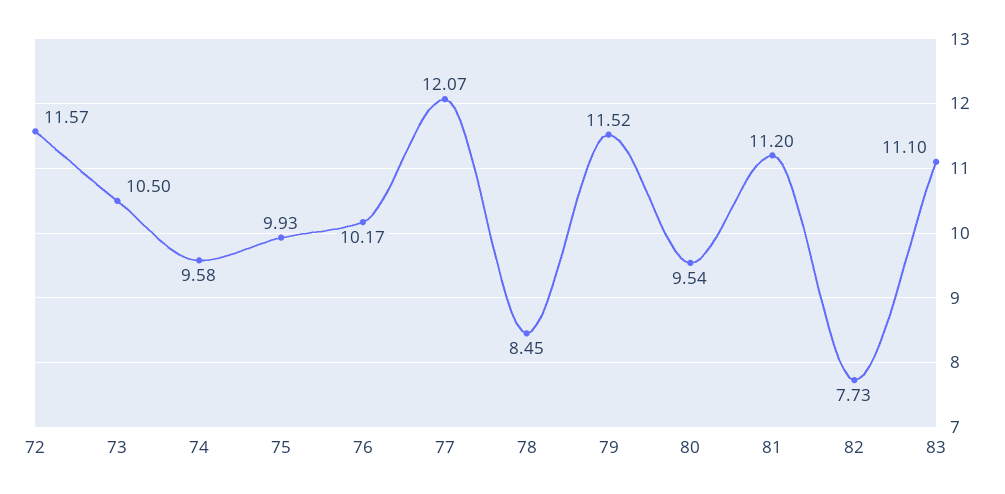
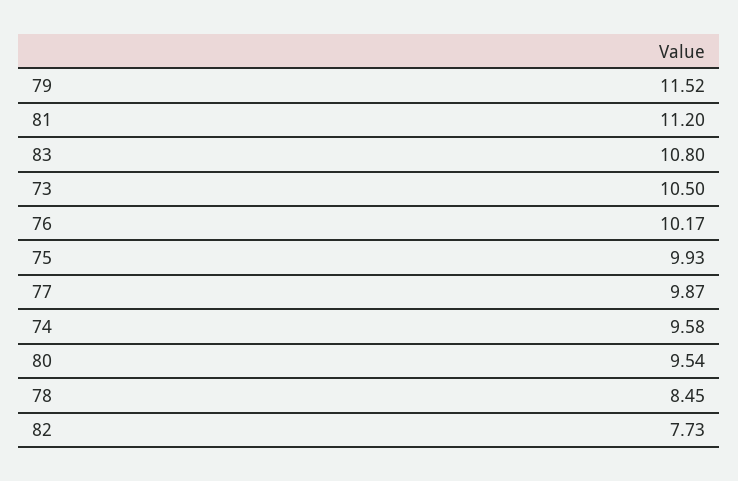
72: 11.57 -> none
77: 12.07 -> 9.87
83: 11.1 -> 10.8

